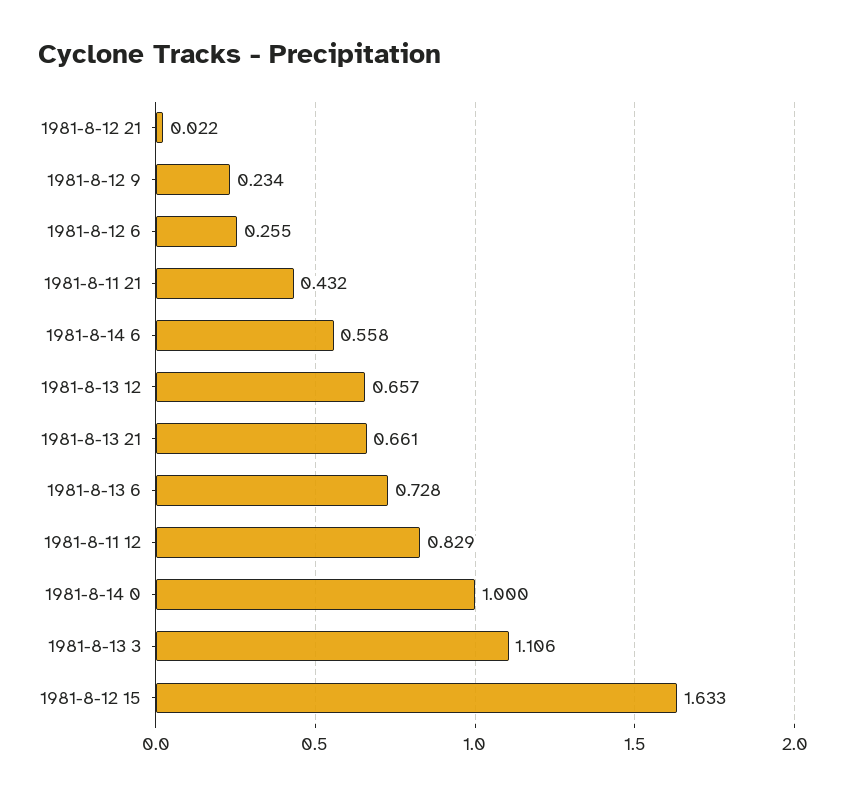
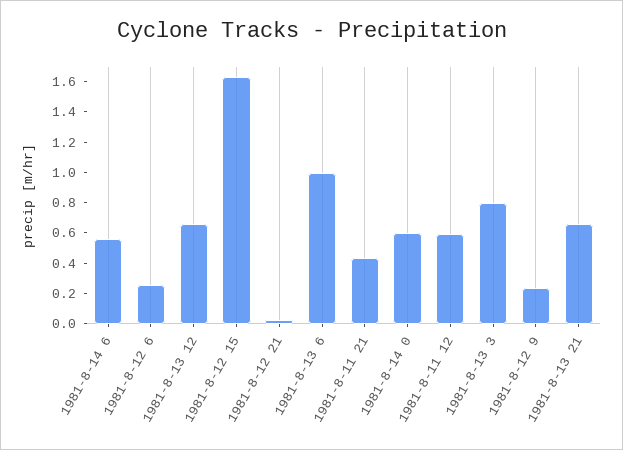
1981-8-13 6: 0.728 -> 1
1981-8-11 12: 0.829 -> 0.6
1981-8-14 0: 1 -> 0.6
1981-8-13 3: 1.106 -> 0.8

